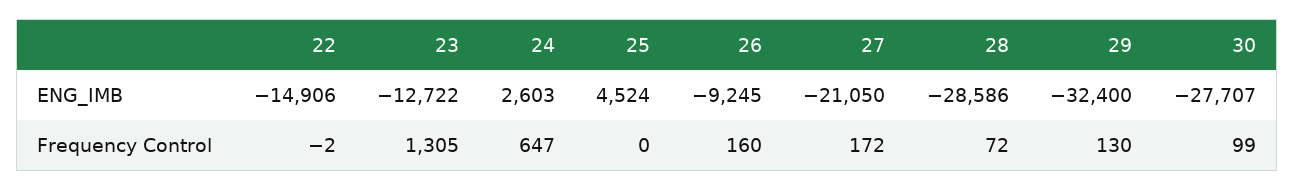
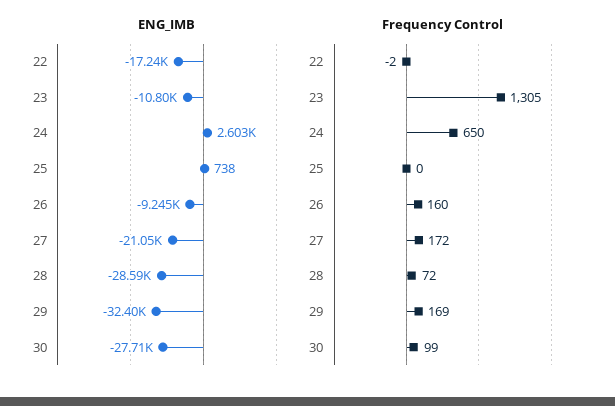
ENG_IMB, 22: -14906 -> -17240
ENG_IMB, 23: -12722 -> -10800
ENG_IMB, 25: 4524 -> 738
Frequency Control, 24: 647 -> 650
Frequency Control, 29: 130 -> 169

